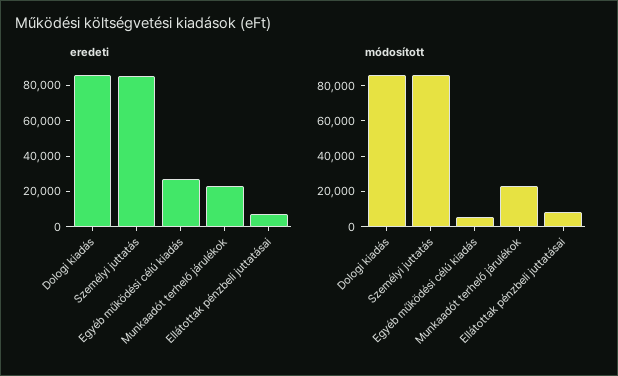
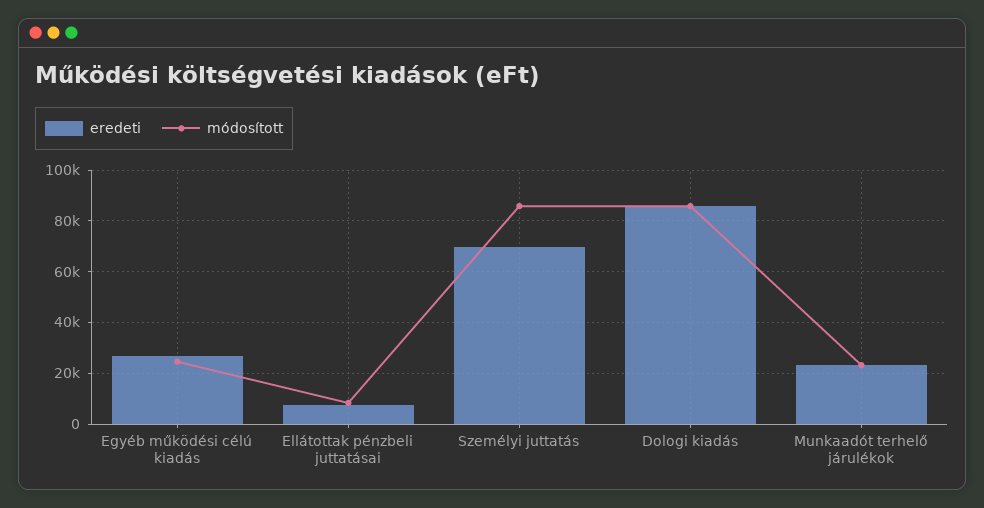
eredeti, Személyi juttatás: 85000 -> 70000
módosított, Egyéb működési célú kiadás: 5000 -> 25000

